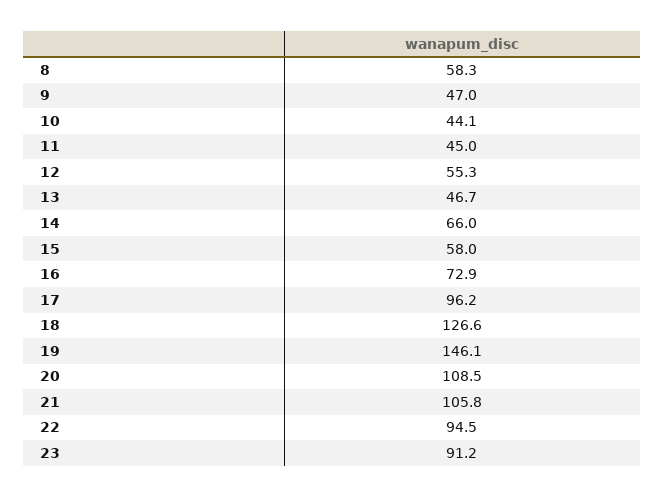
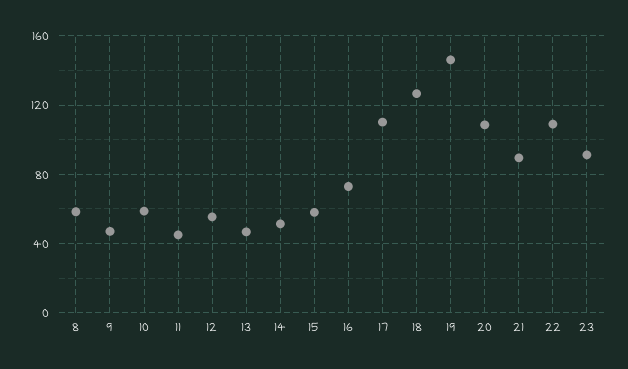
10: 44.1 -> 60
14: 66 -> 50
17: 96.2 -> 110
21: 105.8 -> 90
22: 94.5 -> 110

